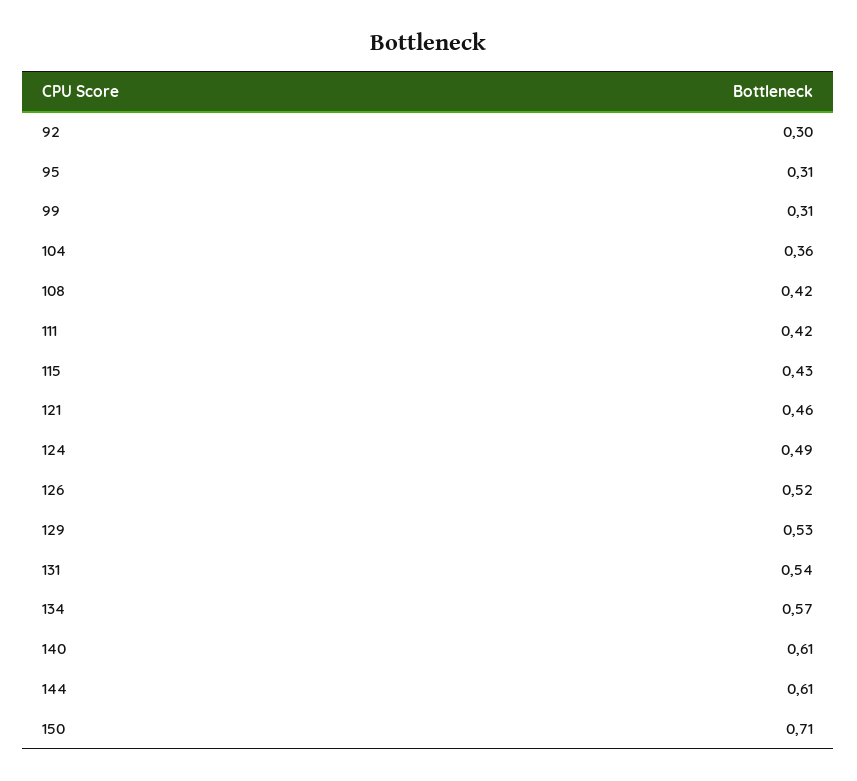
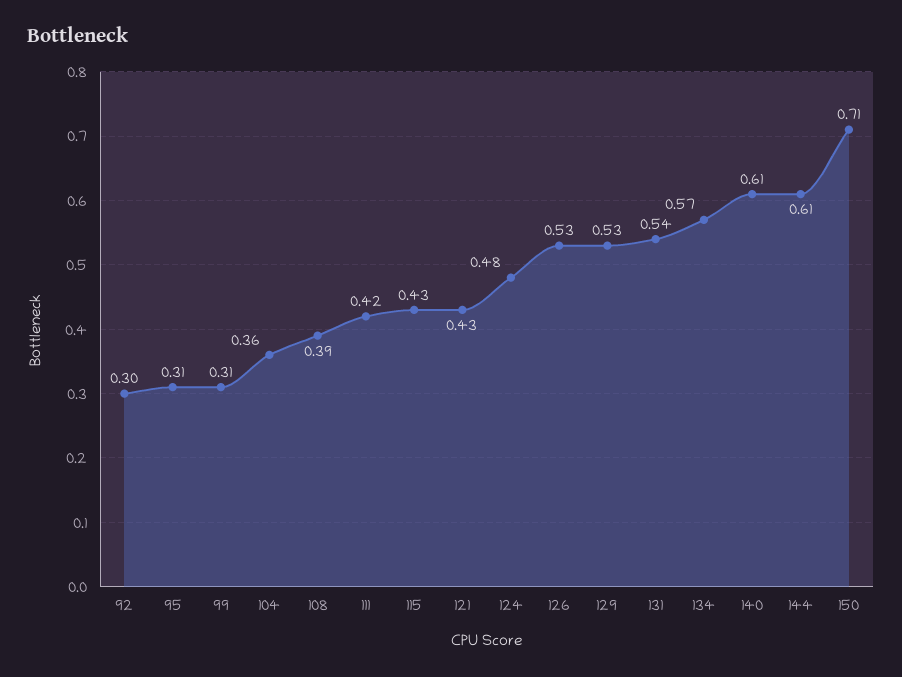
108: 0.42 -> 0.39
121: 0.46 -> 0.43
124: 0.49 -> 0.48
126: 0.52 -> 0.53

